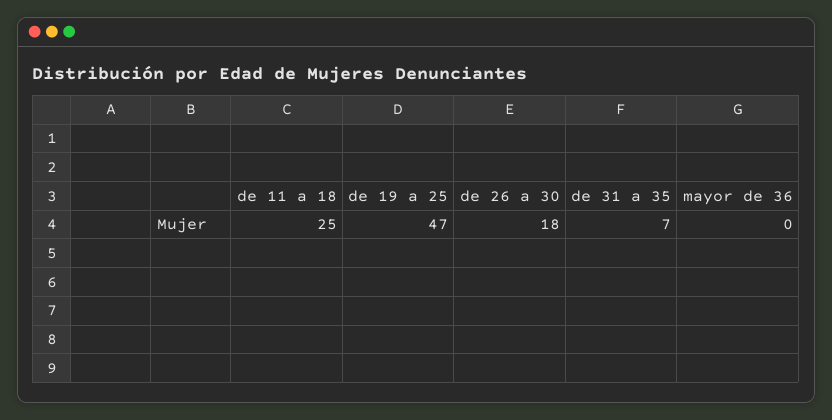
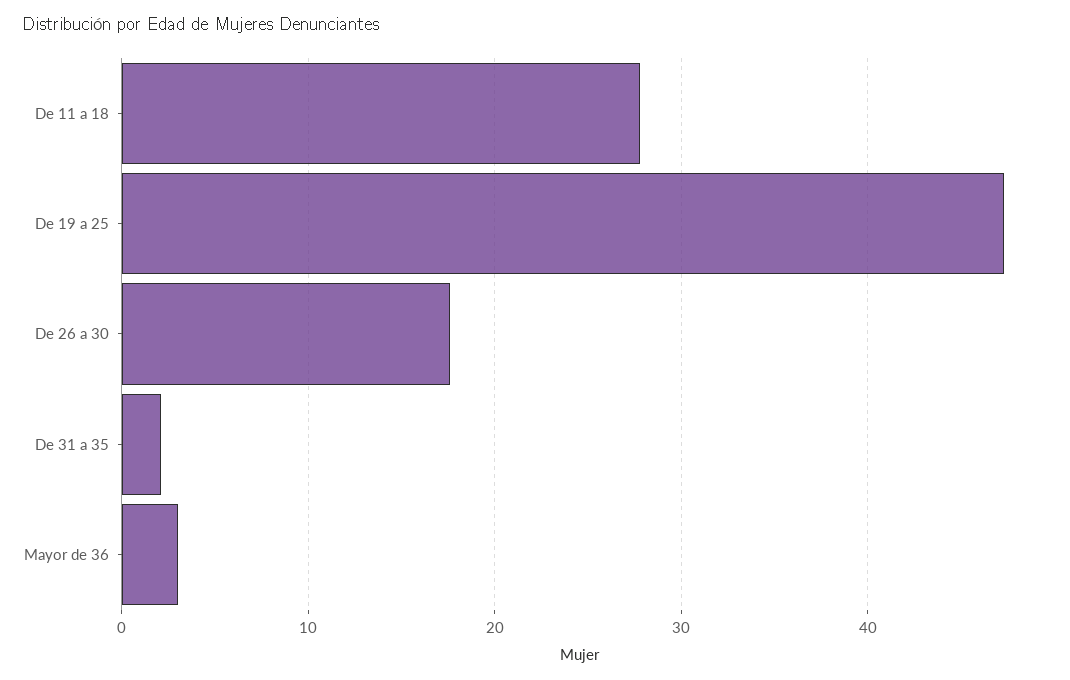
de 11 a 18: 25 -> 28
de 31 a 35: 7 -> 2
mayor de 36: 0 -> 3

